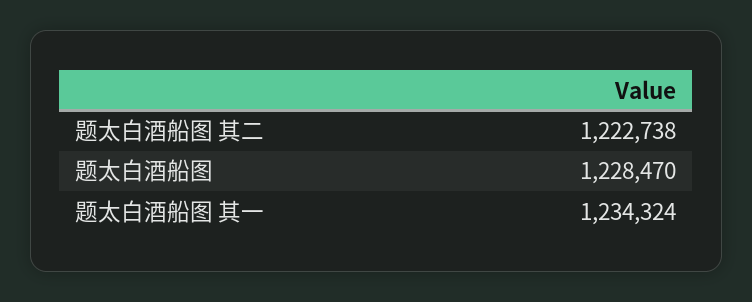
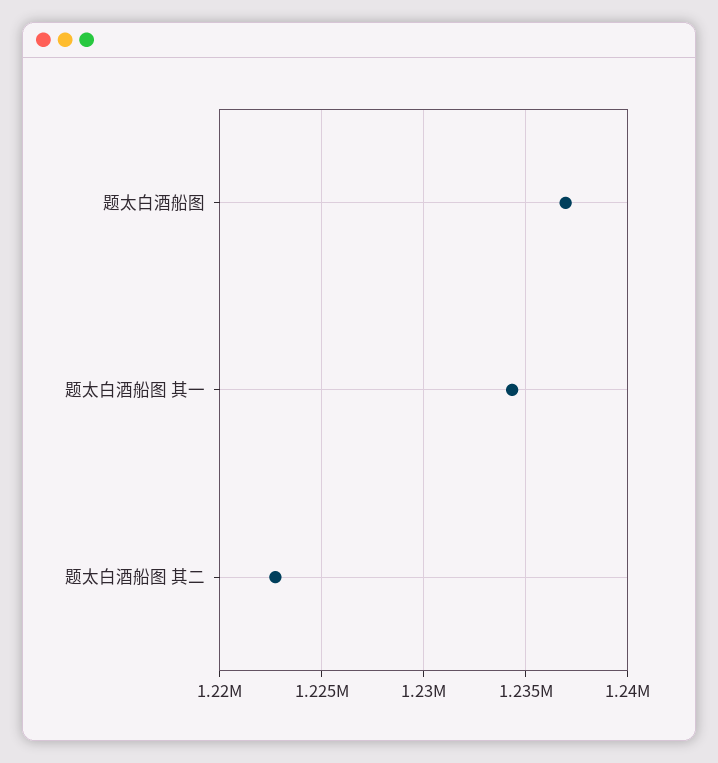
题太白酒船图: 1228470 -> 1237000

